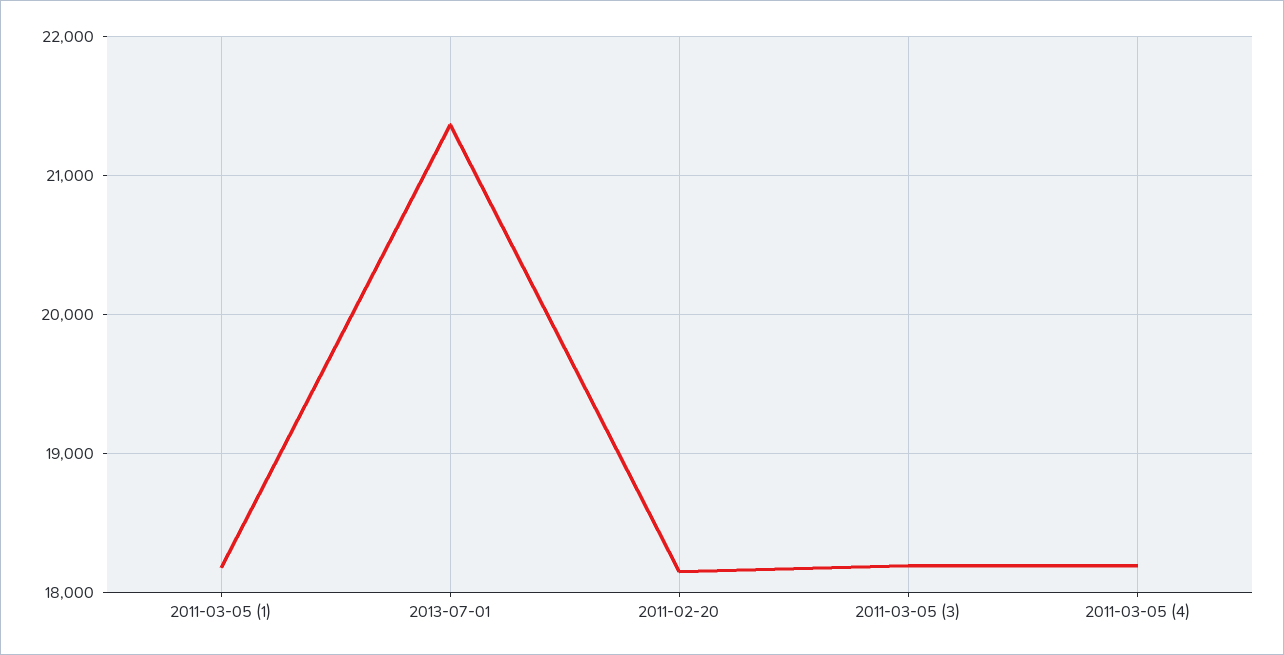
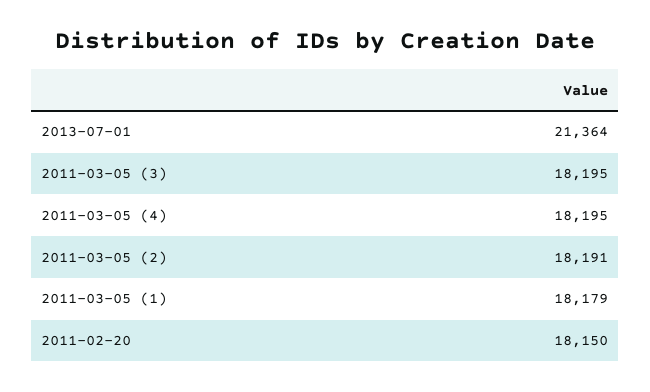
2011-03-05 (2): none -> 18191

